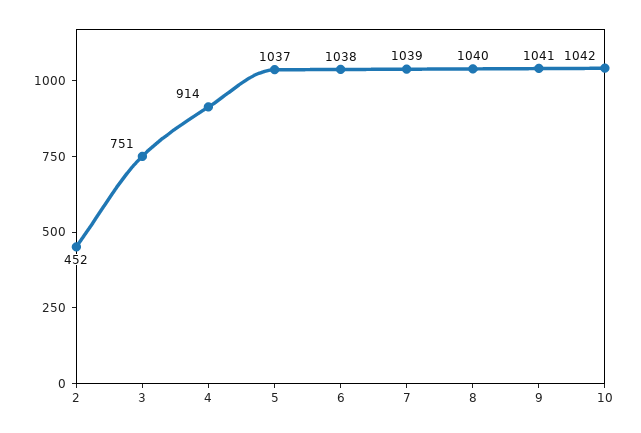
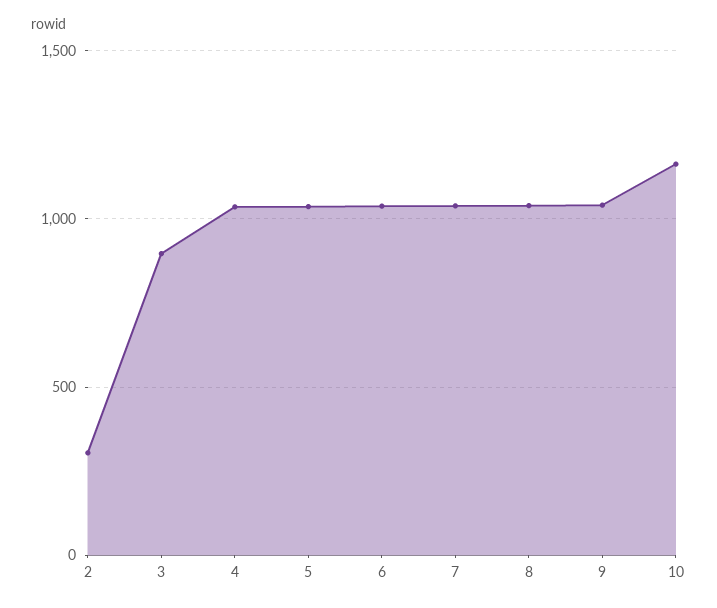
2: 452 -> 300
3: 751 -> 900
4: 914 -> 1050
10: 1042 -> 1150

